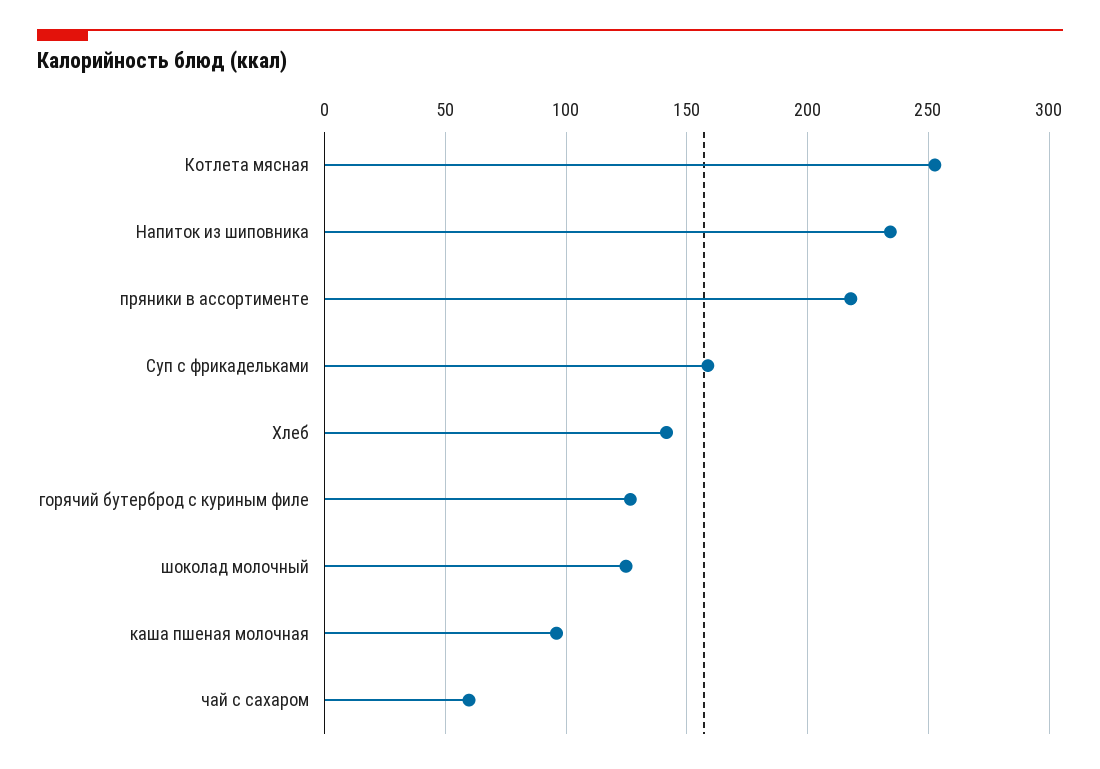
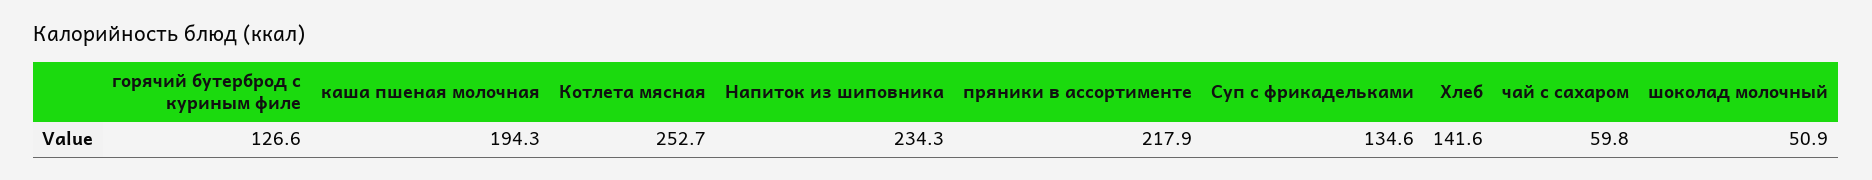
Суп с фрикадельками: 160 -> 134.6
шоколад молочный: 125 -> 50.9
каша пшеная молочная: 95 -> 194.3

